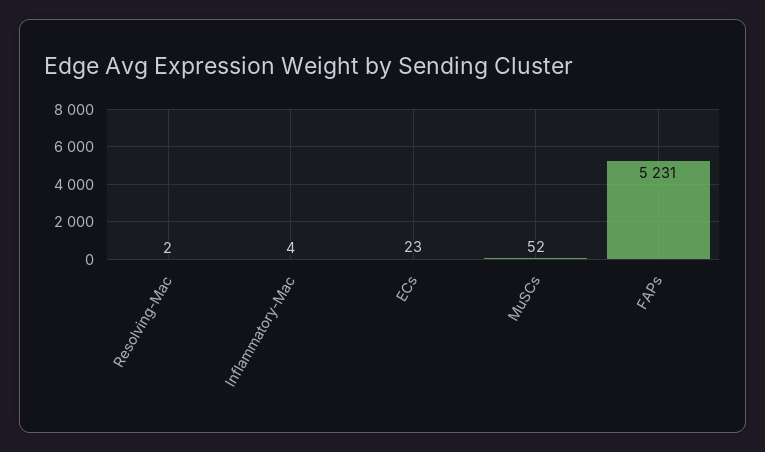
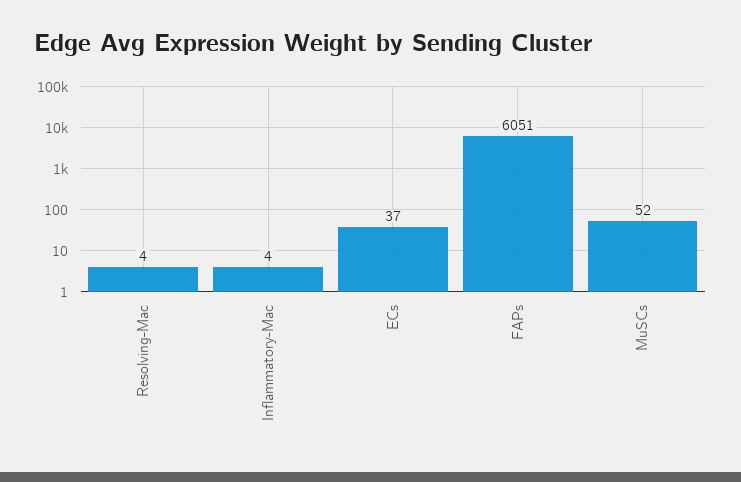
Resolving-Mac: 2 -> 4
ECs: 23 -> 37
FAPs: 5231 -> 6051

